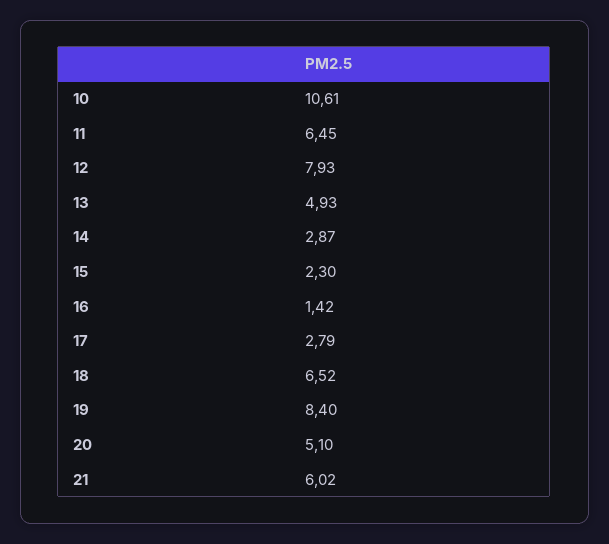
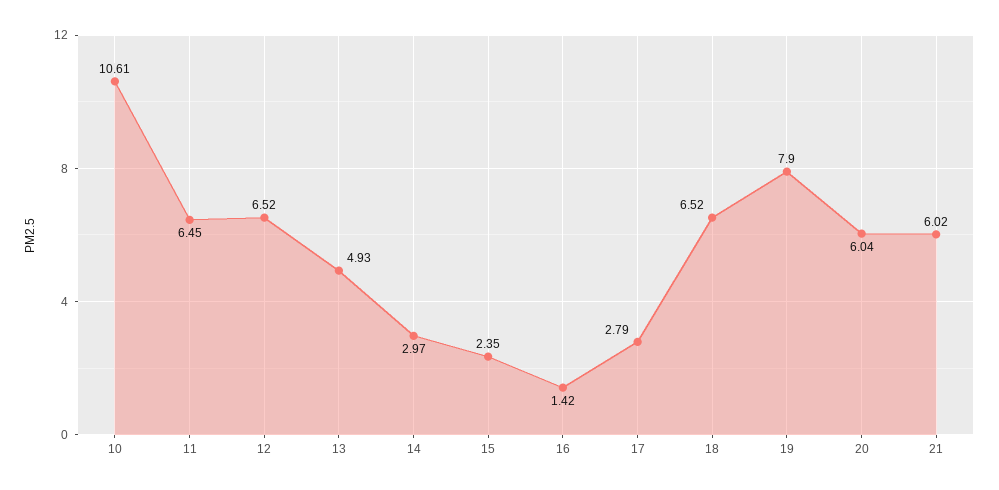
12: 7.93 -> 6.52
14: 2.87 -> 2.97
15: 2.3 -> 2.35
19: 8.4 -> 7.9
20: 5.1 -> 6.04

